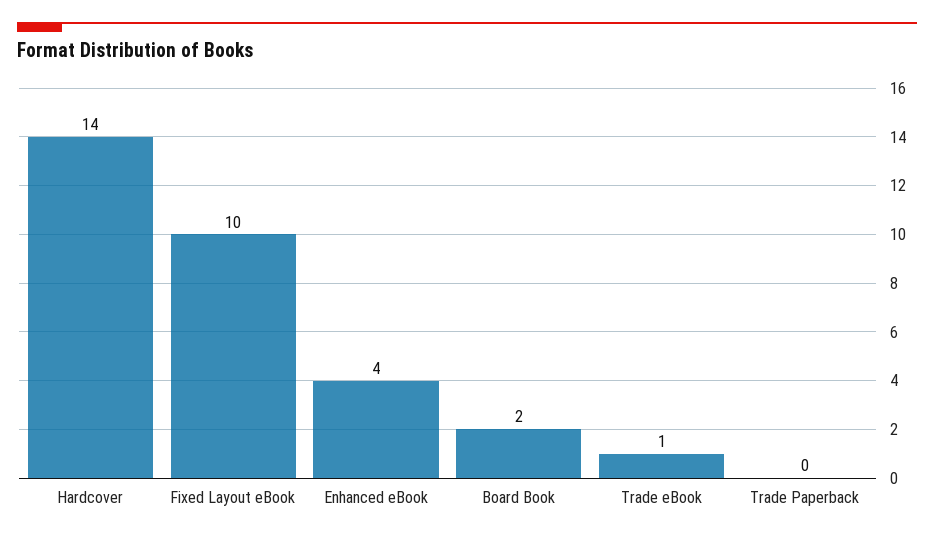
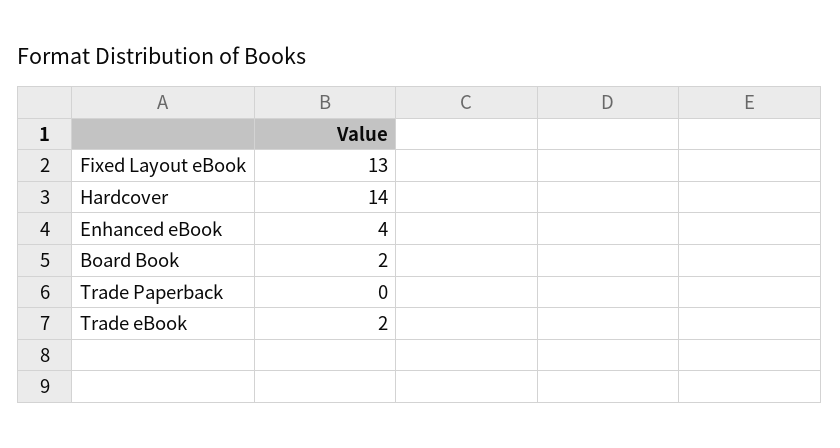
Fixed Layout eBook: 10 -> 13
Trade eBook: 1 -> 2

